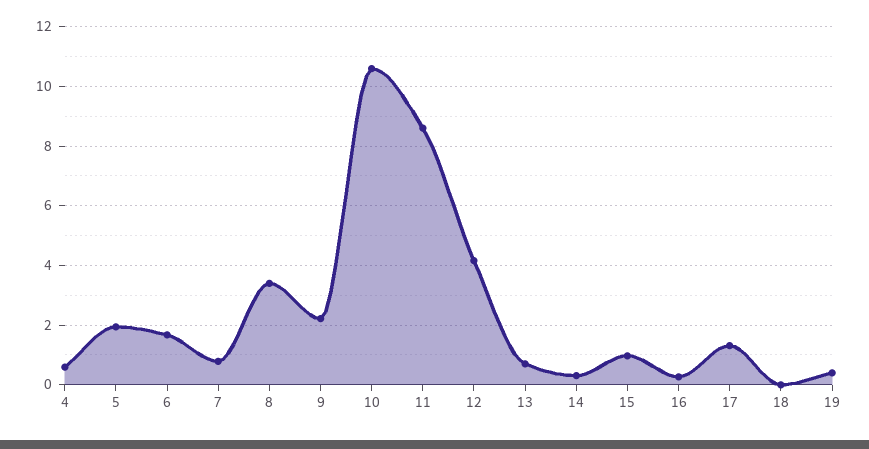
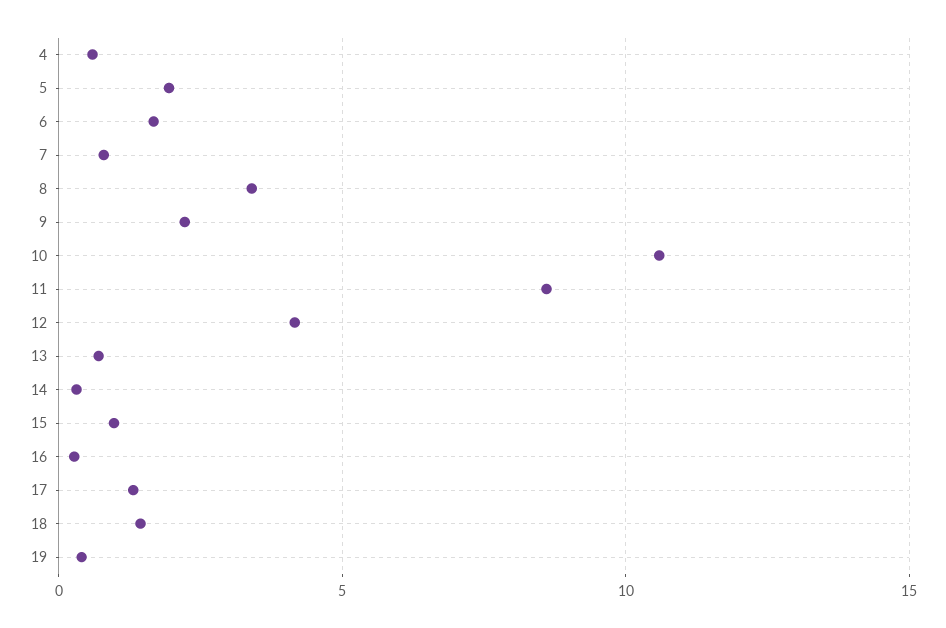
18: 0 -> 1.5

